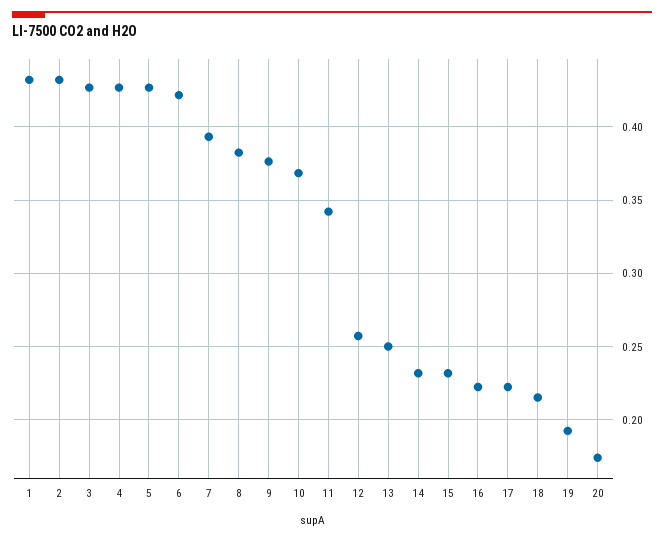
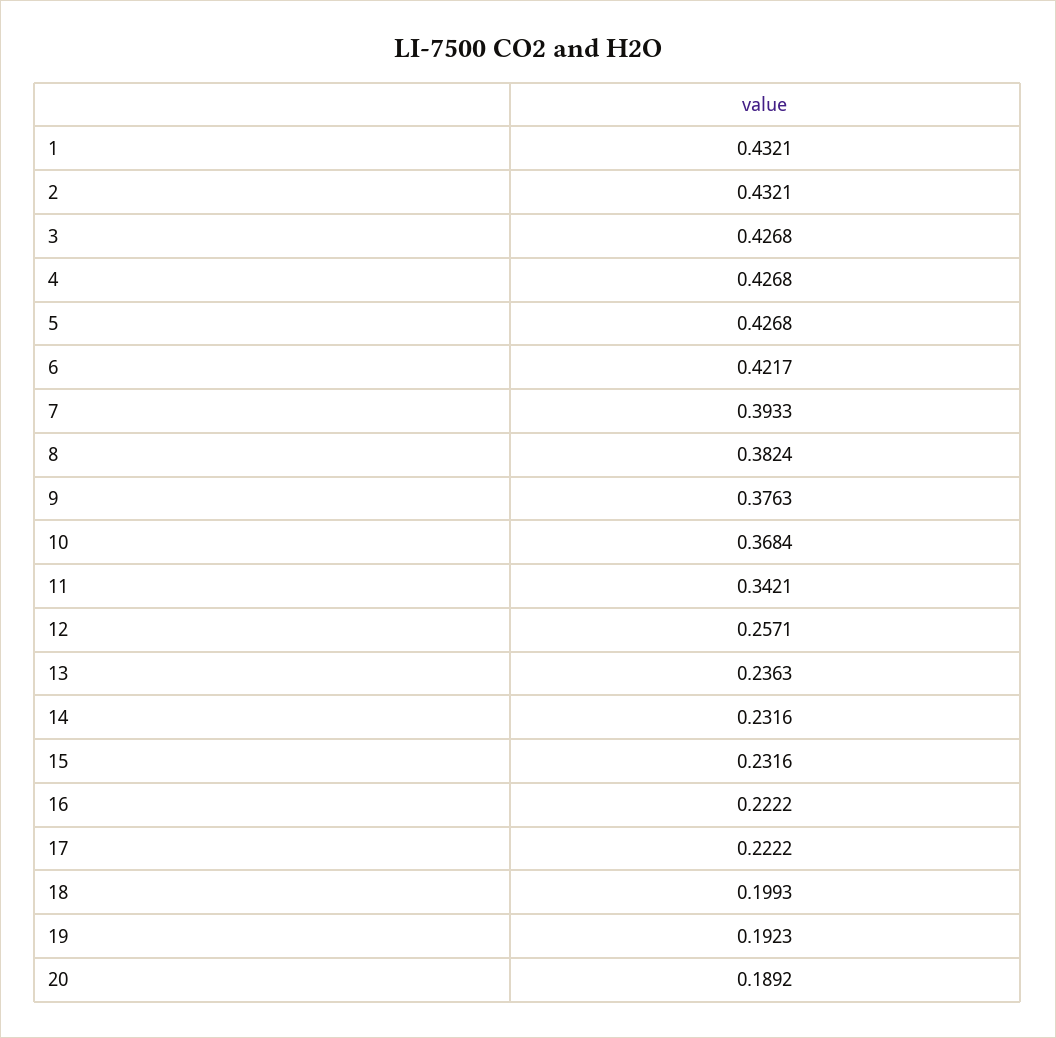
13: 0.25 -> 0.2363
18: 0.215 -> 0.1993
20: 0.175 -> 0.1892

